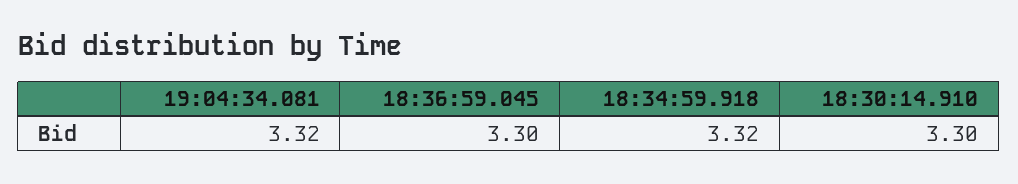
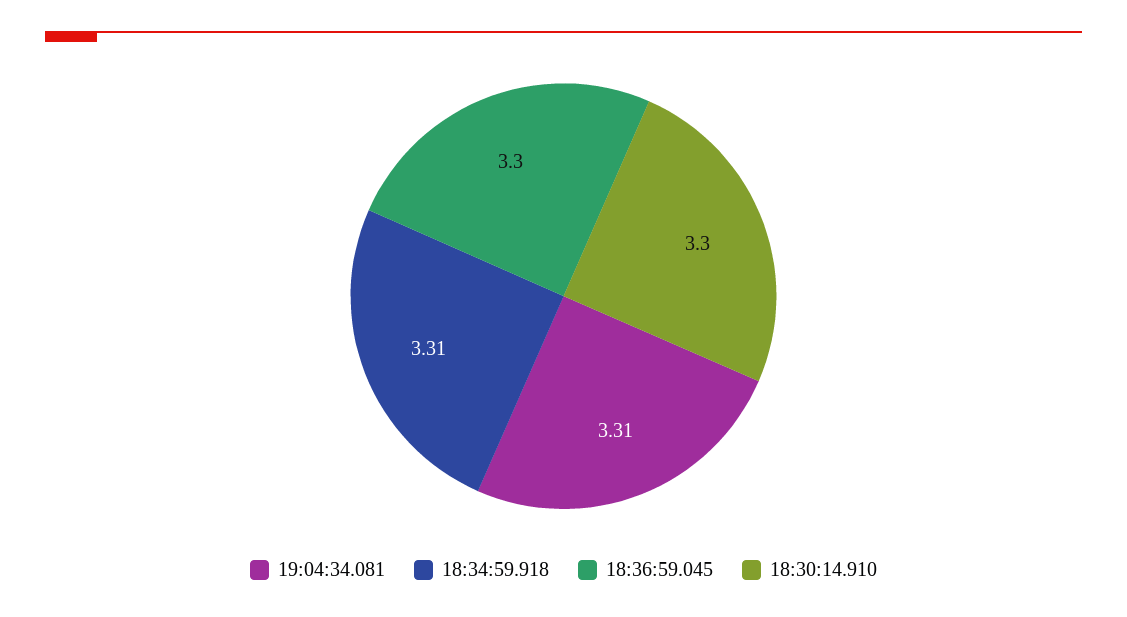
19:04:34.081: 3.32 -> 3.31
18:34:59.918: 3.32 -> 3.31

